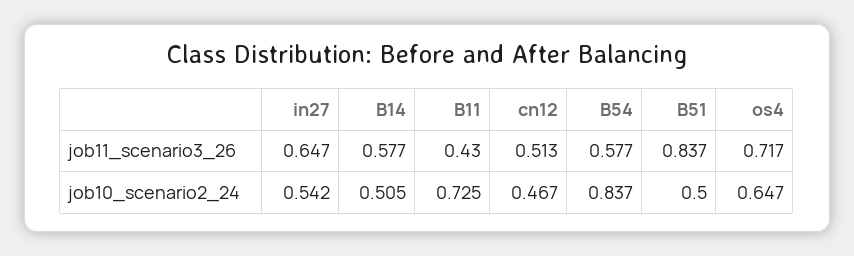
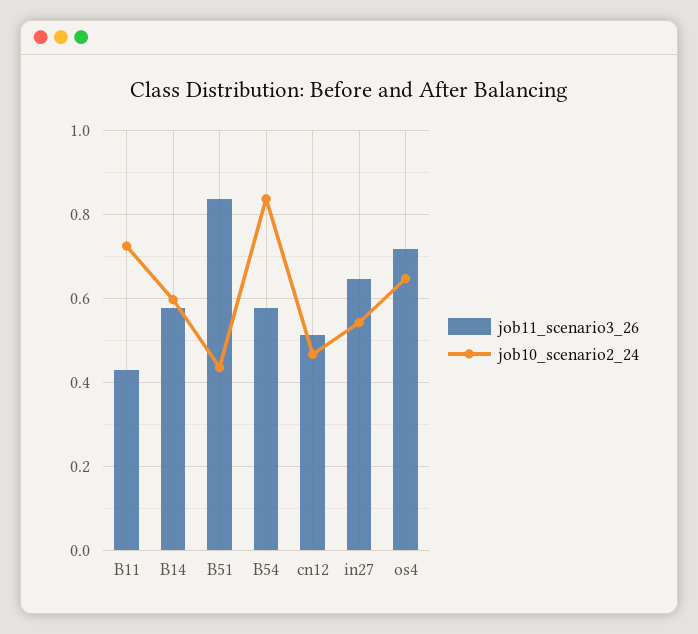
job10_scenario2_24, B14: 0.505 -> 0.6
job10_scenario2_24, B51: 0.5 -> 0.44

